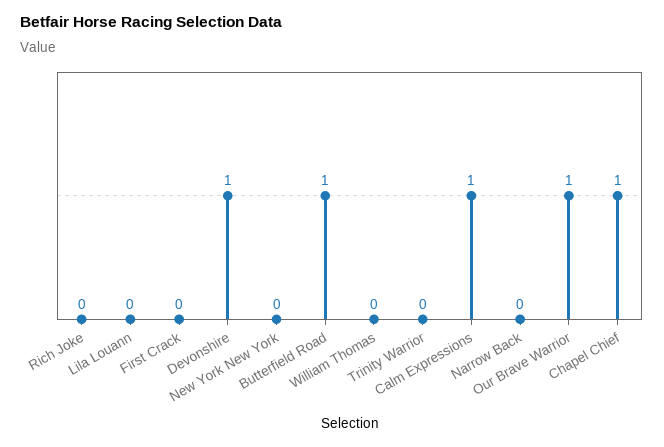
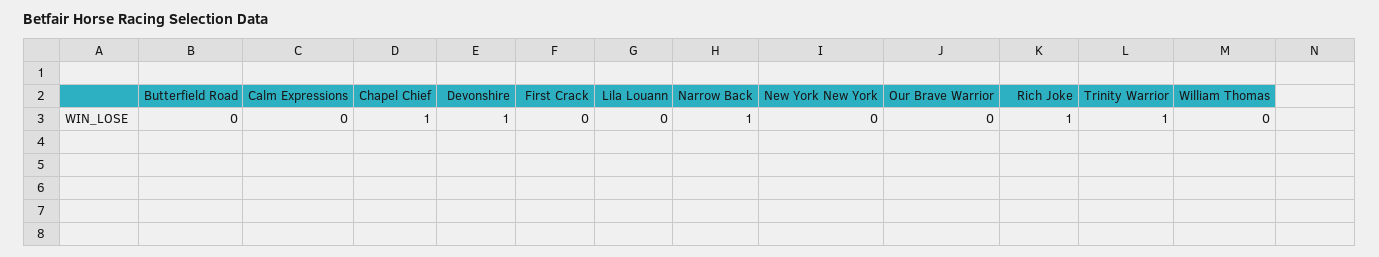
Rich Joke: 0 -> 1
Butterfield Road: 1 -> 0
Trinity Warrior: 0 -> 1
Calm Expressions: 1 -> 0
Narrow Back: 0 -> 1
Our Brave Warrior: 1 -> 0

